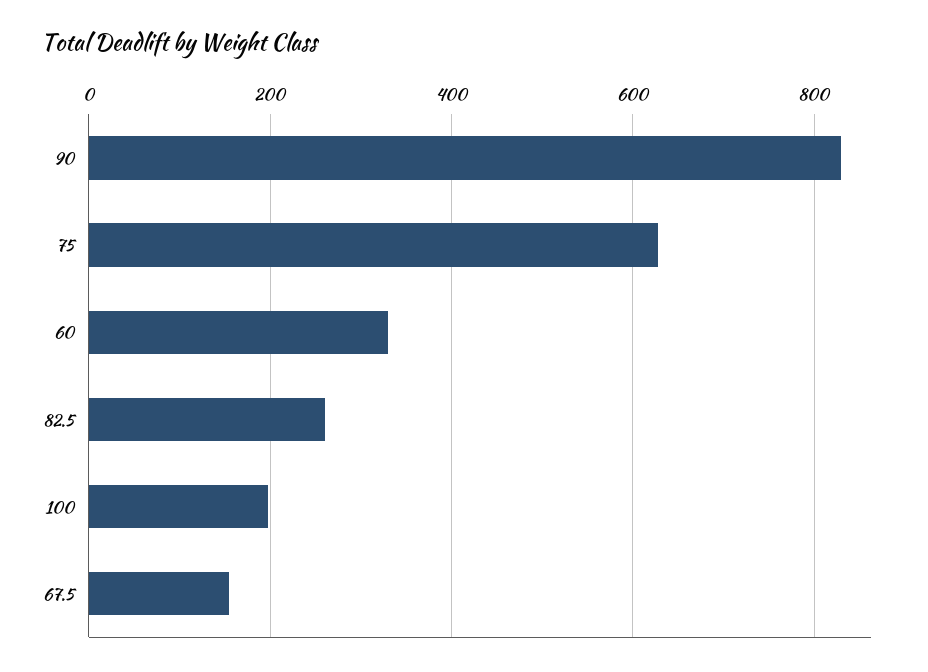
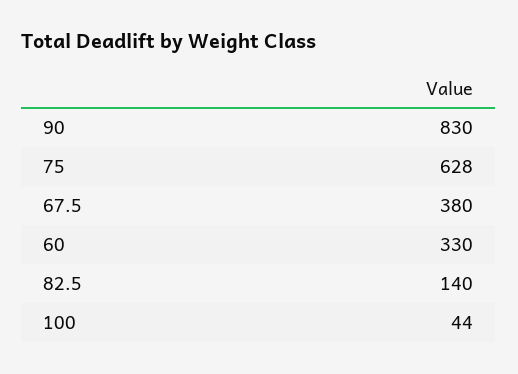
82.5: 260 -> 140
100: 200 -> 44
67.5: 160 -> 380

